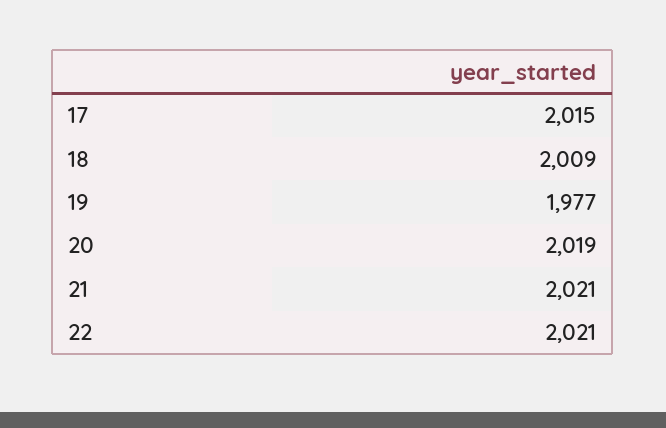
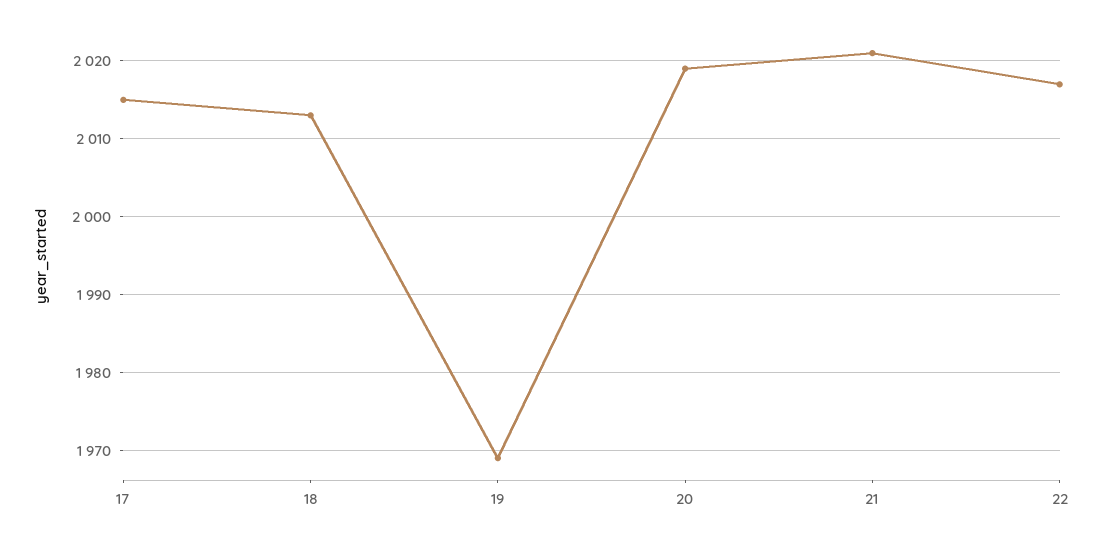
18: 2009 -> 2013
19: 1977 -> 1969
22: 2021 -> 2017

